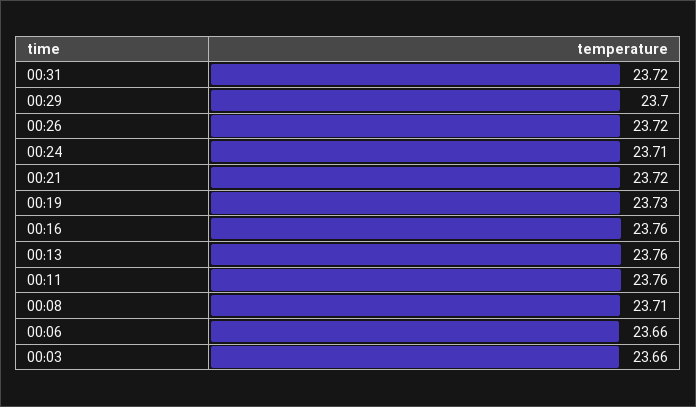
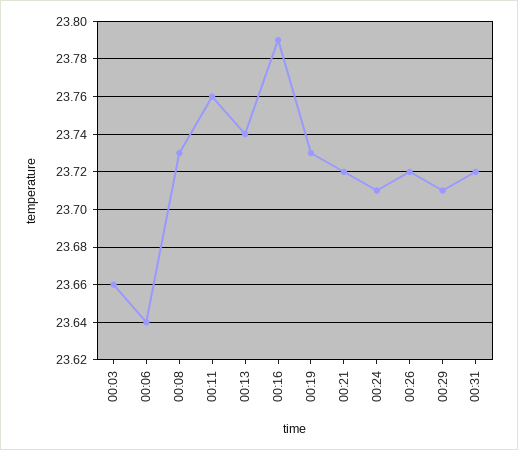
00:29: 23.7 -> 23.71
00:16: 23.76 -> 23.79
00:13: 23.76 -> 23.74
00:08: 23.71 -> 23.73
00:06: 23.66 -> 23.64

